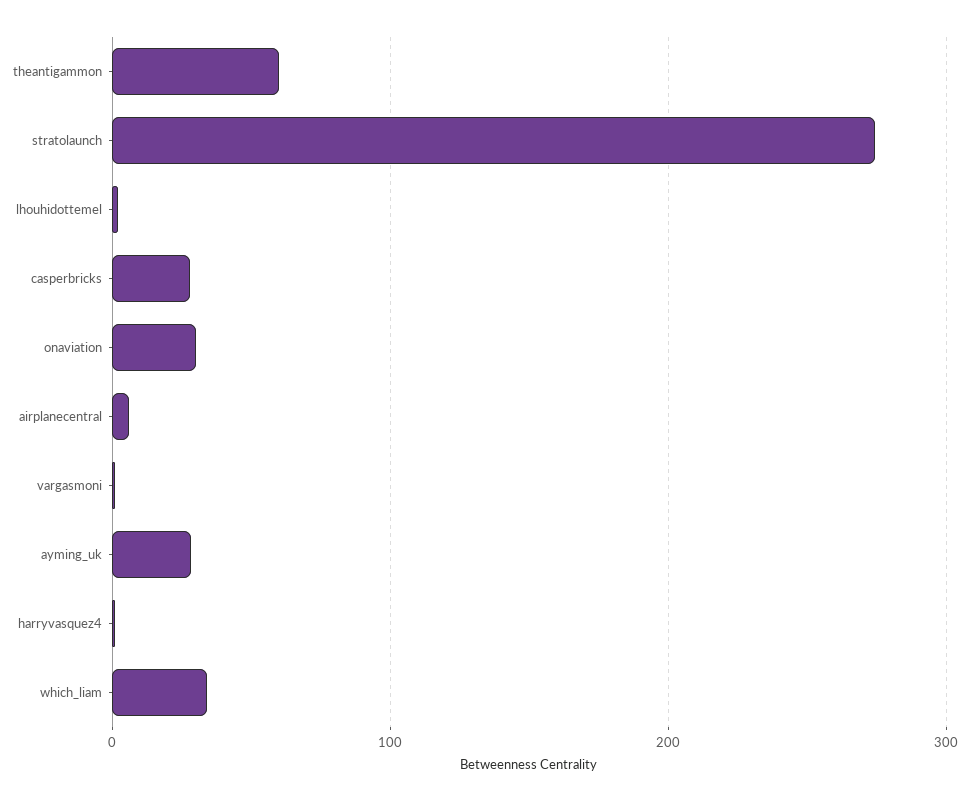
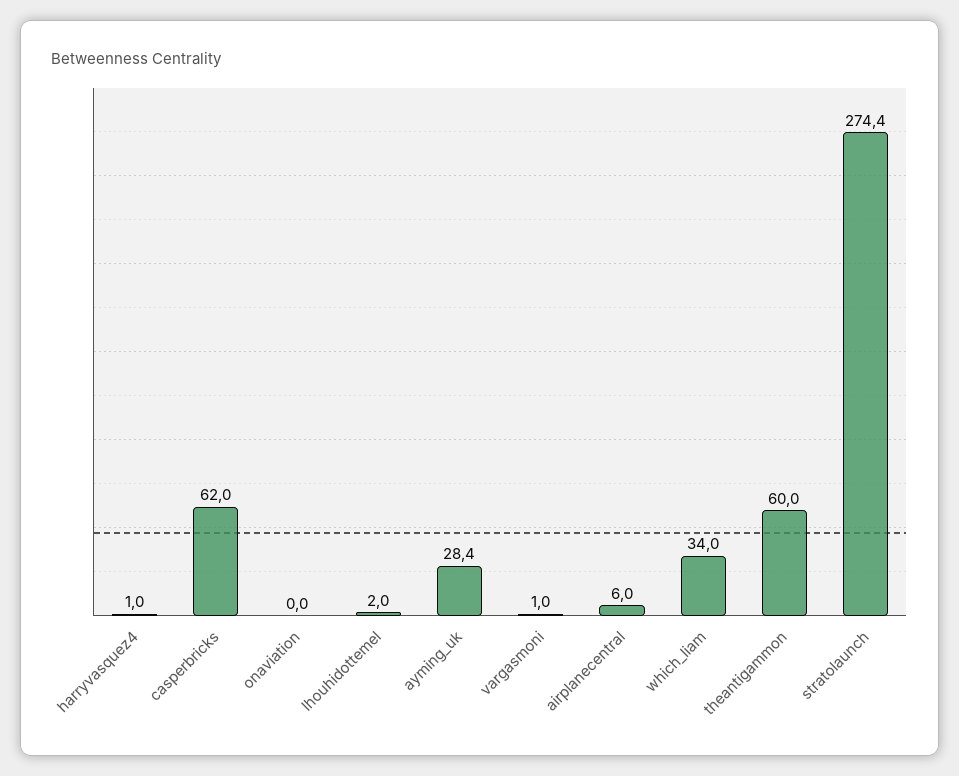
casperbricks: 30 -> 62
onaviation: 30 -> 0

